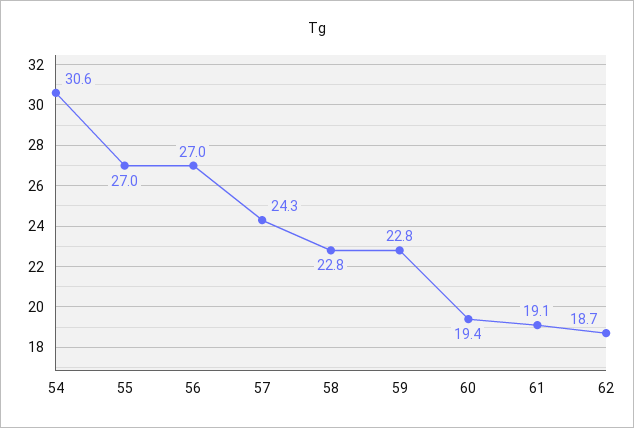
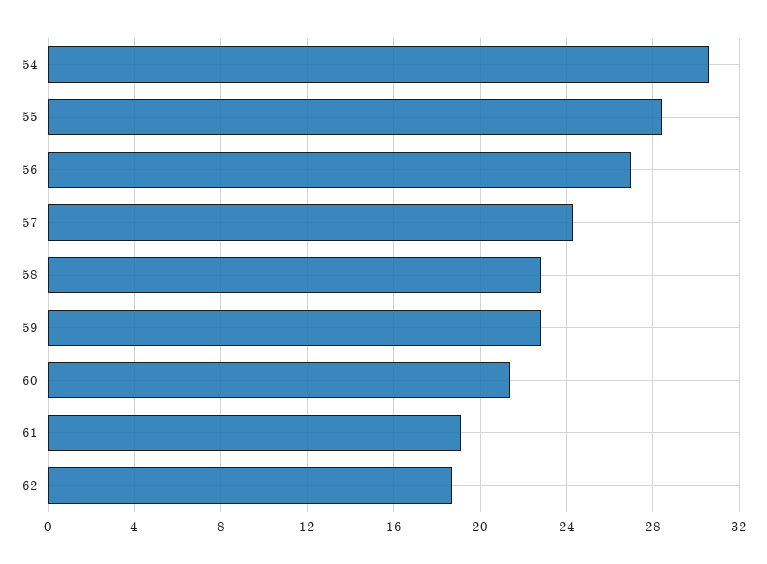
55: 27 -> 28.5
60: 19.4 -> 21.5

